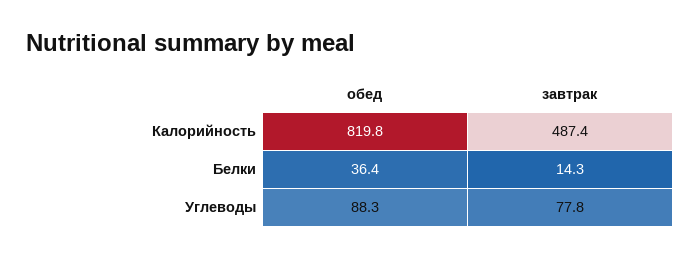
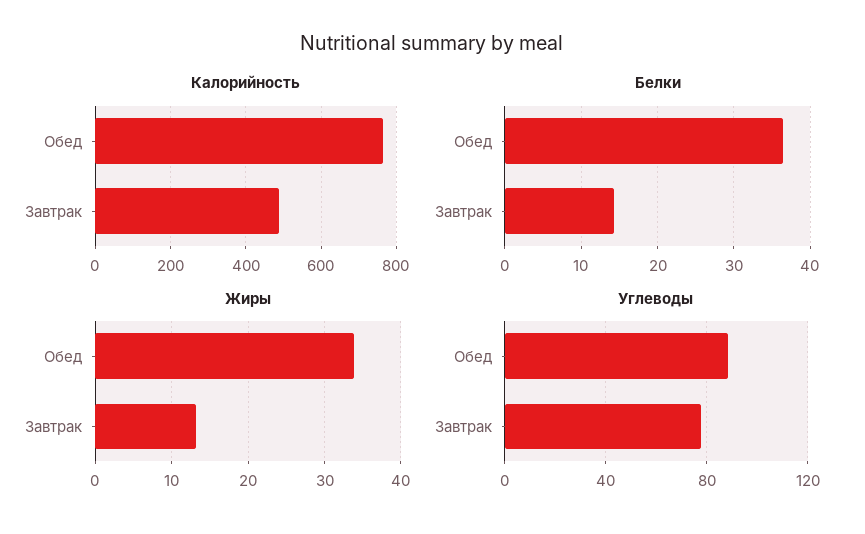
Калорийность, обед: 819.8 -> 760
Жиры, обед: none -> 34
Жиры, завтрак: none -> 13

